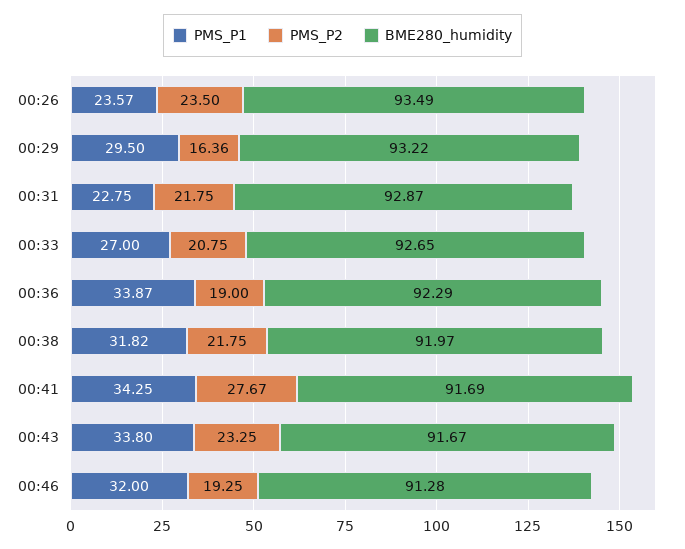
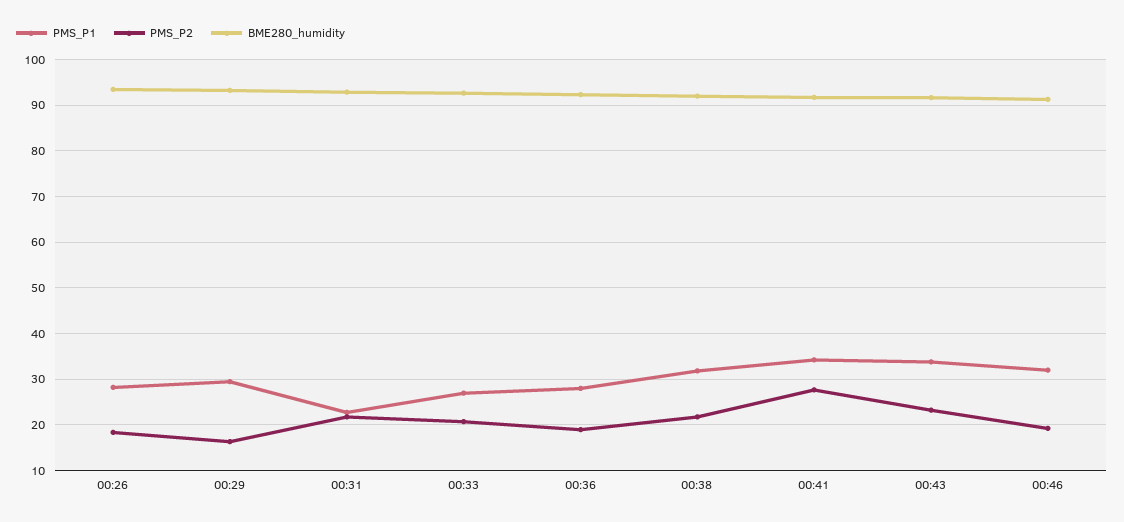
PMS_P1, 00:26: 23.57 -> 28
PMS_P2, 00:26: 23.5 -> 18
PMS_P1, 00:36: 33.87 -> 28

